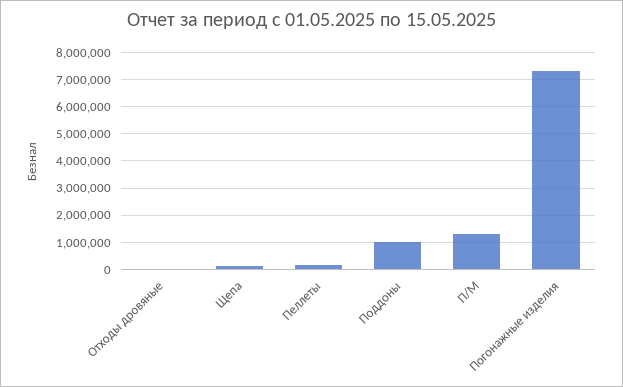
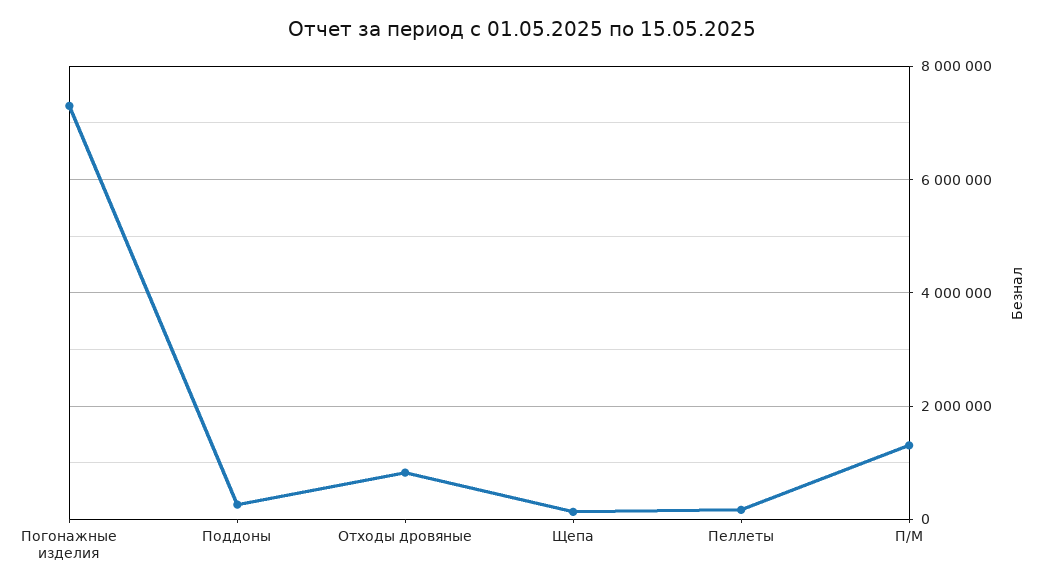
Отходы дровяные: 0 -> 800000
Поддоны: 1000000 -> 200000

